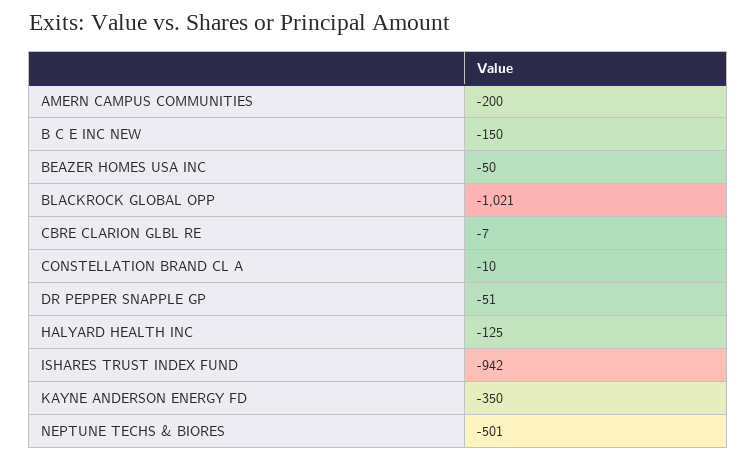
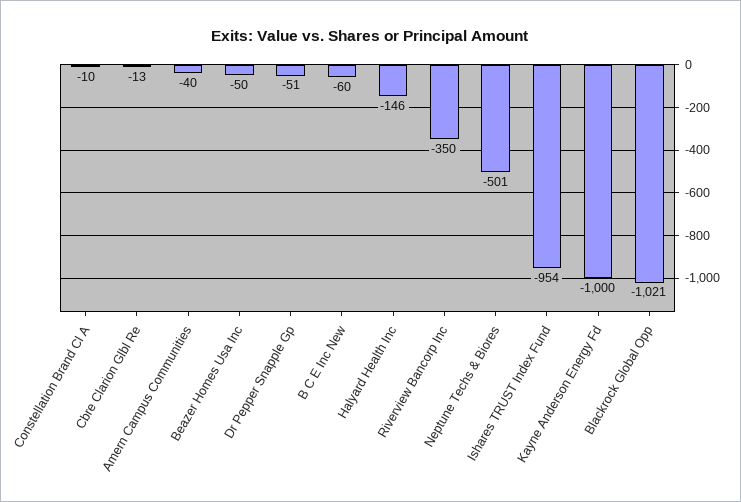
AMERN CAMPUS COMMUNITIES: -200 -> -40
B C E INC NEW: -150 -> -60
CBRE CLARION GLBL RE: -7 -> -13
HALYARD HEALTH INC: -125 -> -146
ISHARES TRUST INDEX FUND: -942 -> -954
KAYNE ANDERSON ENERGY FD: -350 -> -1000
Riverview Bancorp Inc: none -> -350

